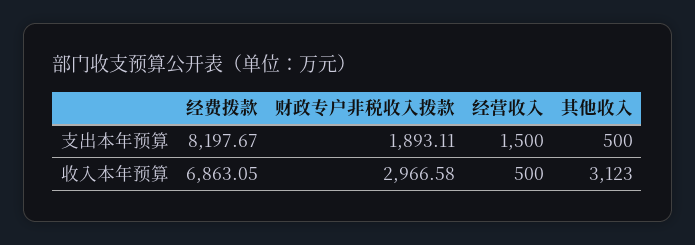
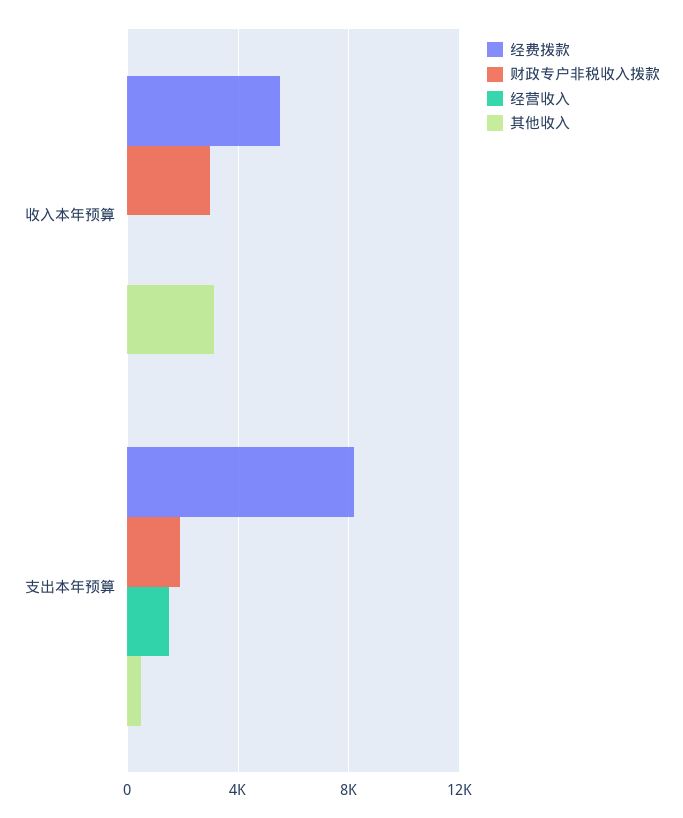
经费拨款, 收入本年预算: 6863.05 -> 5500
经营收入, 收入本年预算: 500 -> 0

